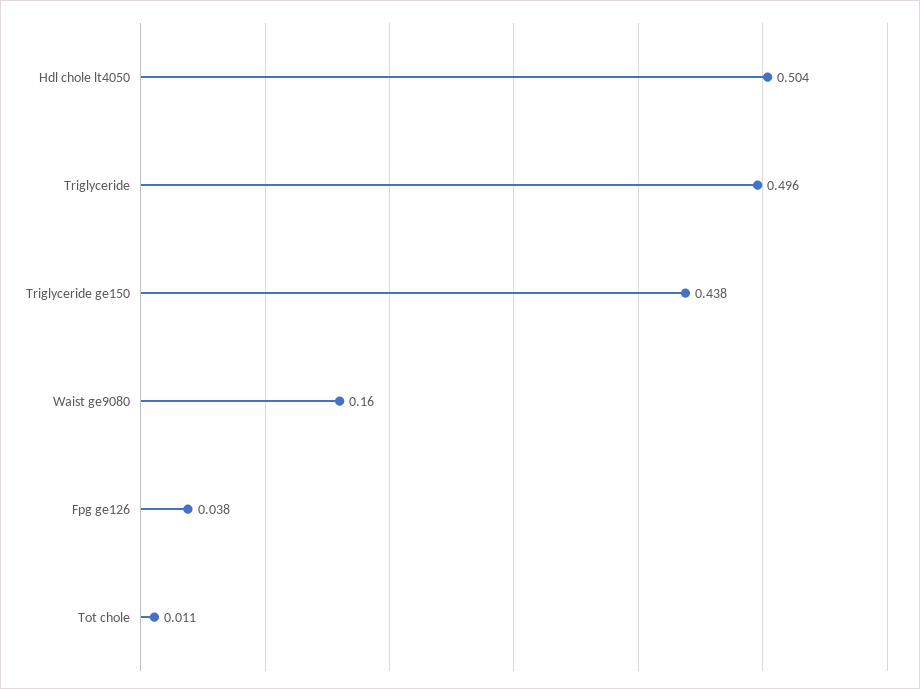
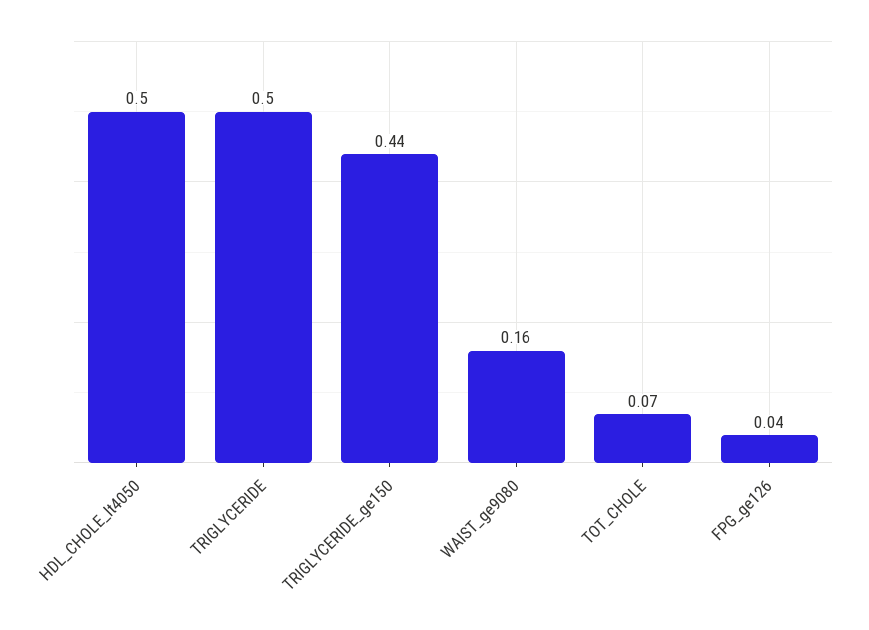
Tot chole: 0.011 -> 0.07

